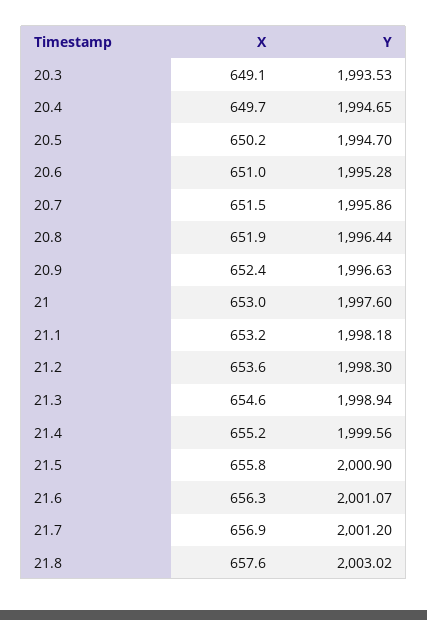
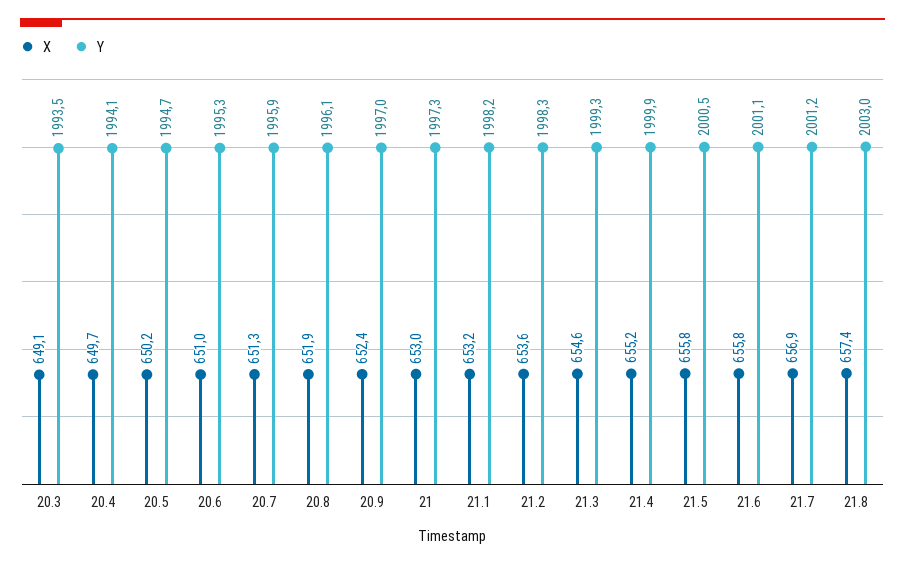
Y, 20.4: 1994.65 -> 1994.1
X, 20.7: 651.5 -> 651.3
Y, 20.8: 1996.44 -> 1996.1
Y, 20.9: 1996.63 -> 1997
Y, 21: 1997.6 -> 1997.3
Y, 21.3: 1998.94 -> 1999.3
Y, 21.4: 1999.56 -> 1999.9
Y, 21.5: 2000.9 -> 2000.5
X, 21.6: 656.3 -> 655.8
X, 21.8: 657.6 -> 657.4

